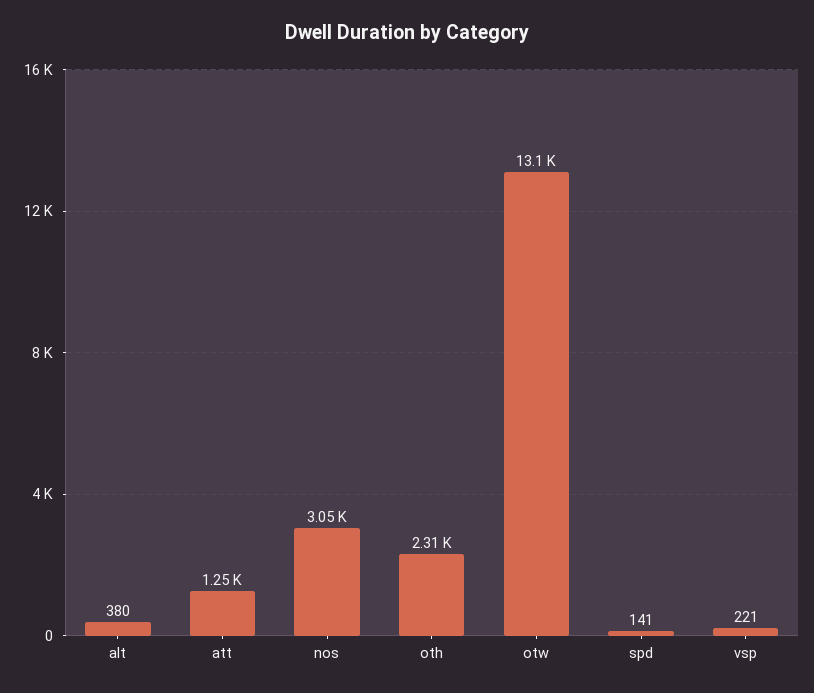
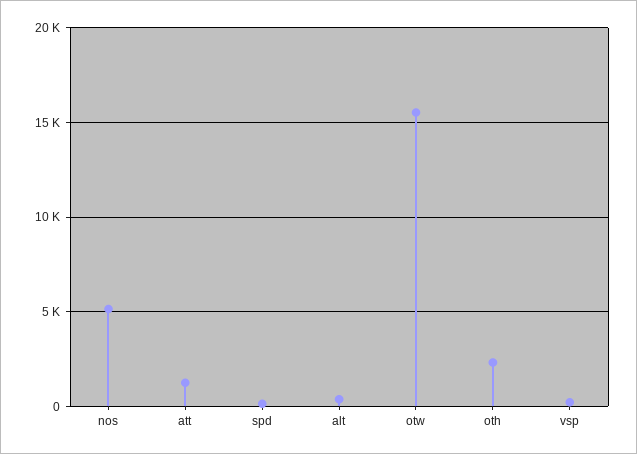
nos: 3050 -> 5000
otw: 13100 -> 15500

